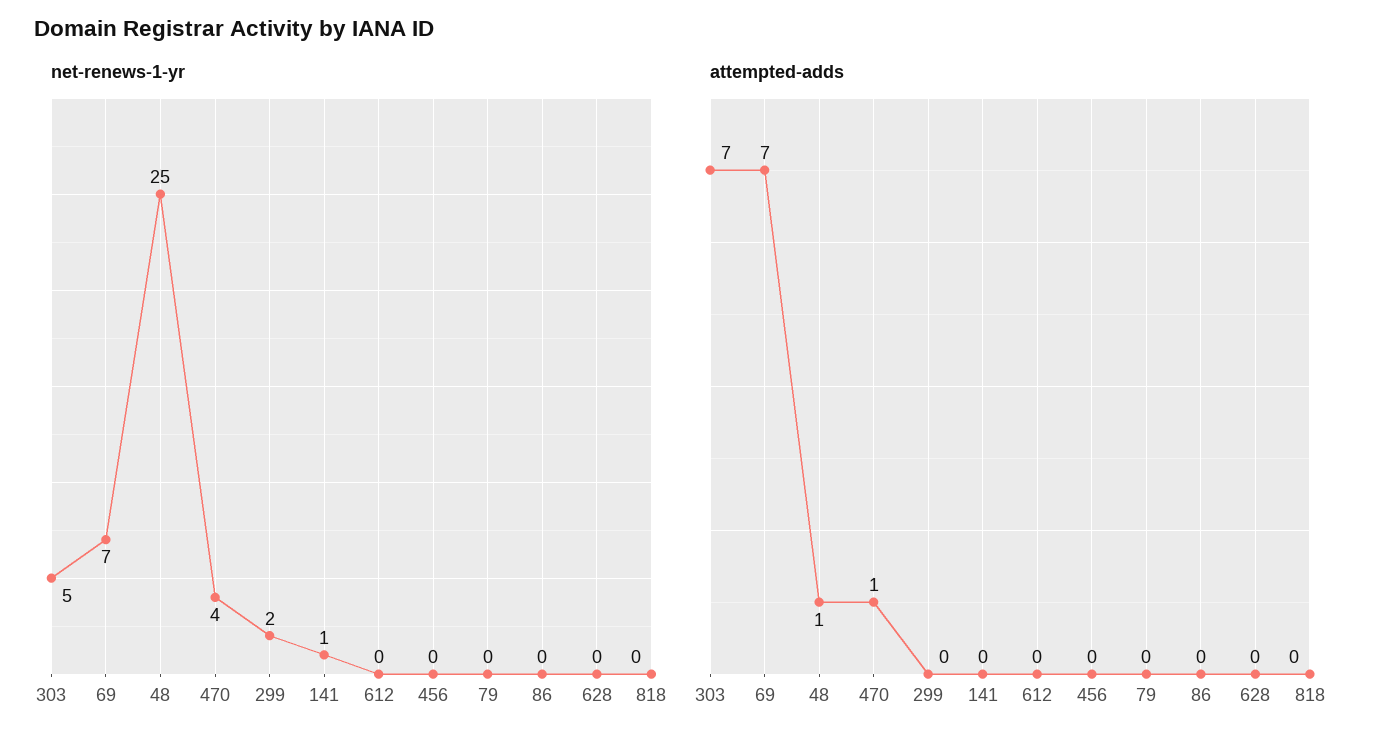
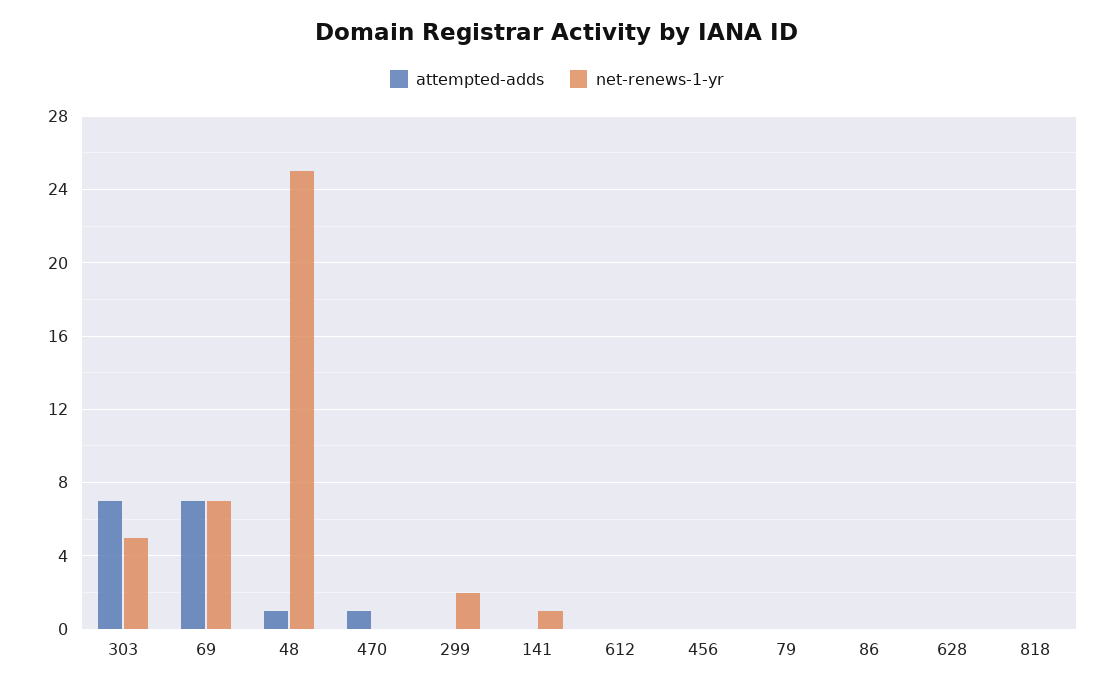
net-renews-1-yr, 470: 4 -> 0

